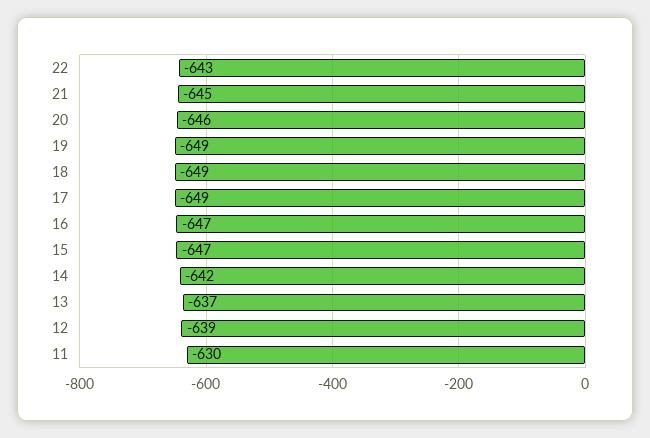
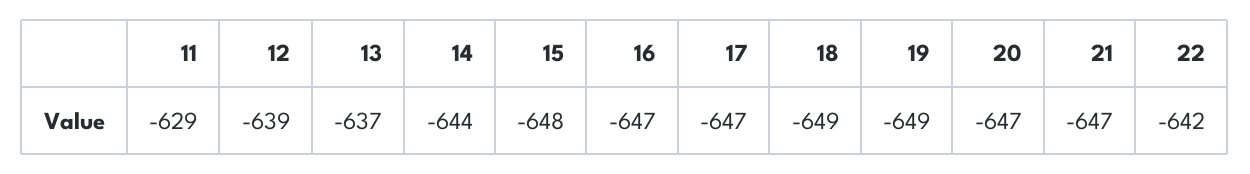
22: -643 -> -642
21: -645 -> -647
20: -646 -> -647
17: -649 -> -647
15: -647 -> -648
14: -642 -> -644
11: -630 -> -629

